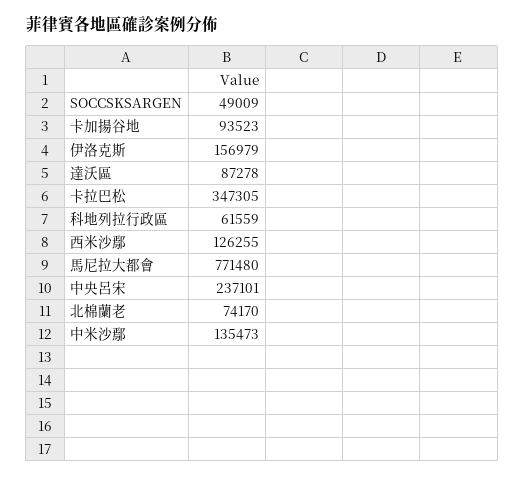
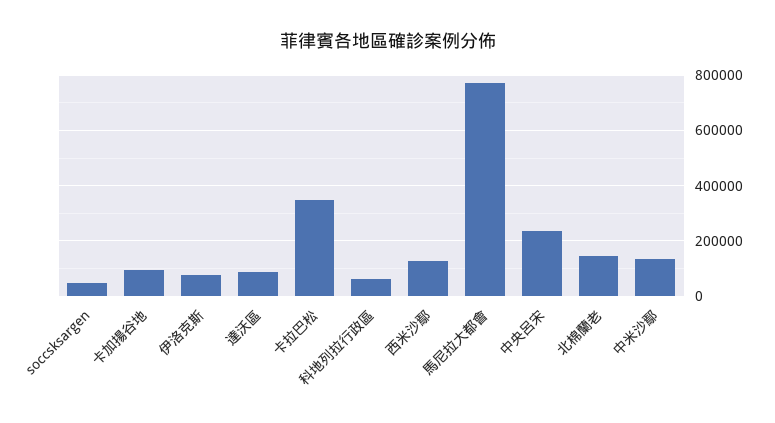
伊洛克斯: 156979 -> 75000
北棉蘭老: 74170 -> 150000

